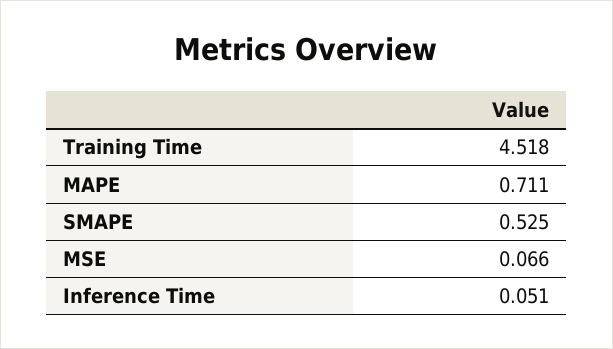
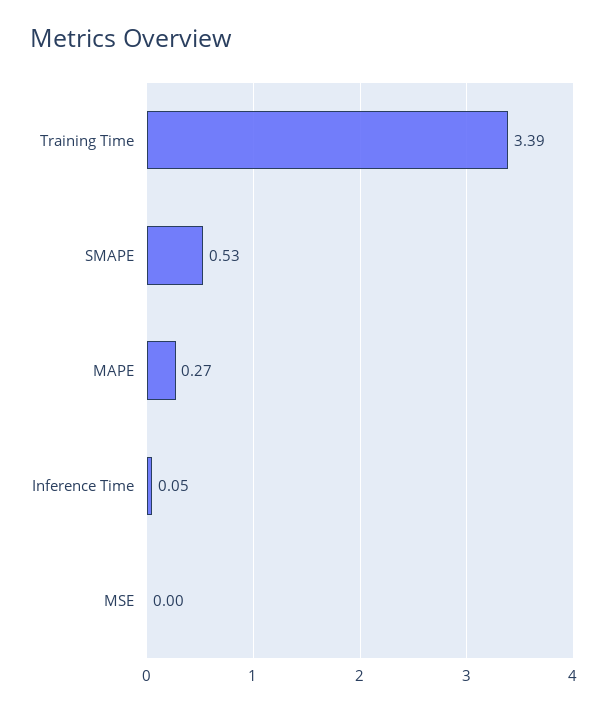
Training Time: 4.518 -> 3.39
MAPE: 0.711 -> 0.27
MSE: 0.066 -> 0

